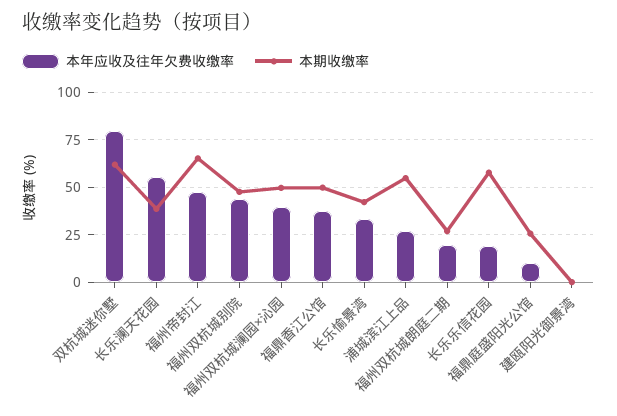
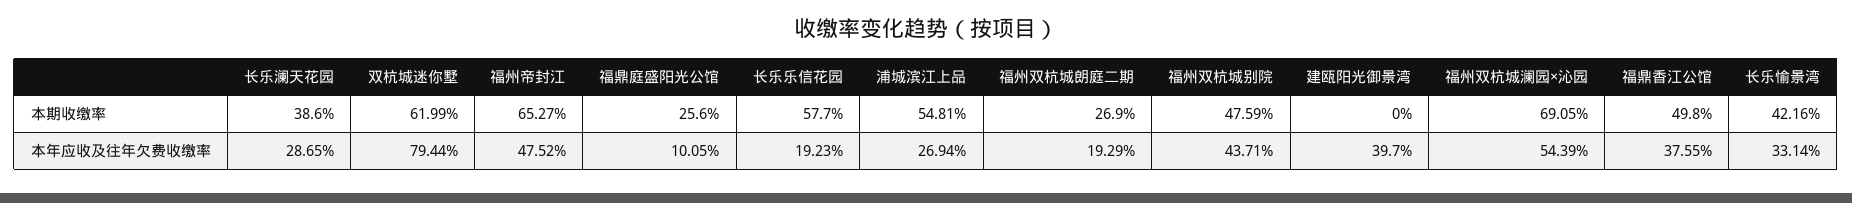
本年应收及往年欠费收缴率, 长乐澜天花园: 55 -> 28.65
本年应收及往年欠费收缴率, 福州双杭城澜园×沁园: 40 -> 54.39
本期收缴率, 福州双杭城澜园×沁园: 50 -> 69.05
本年应收及往年欠费收缴率, 建瓯阳光御景湾: 0 -> 39.7

